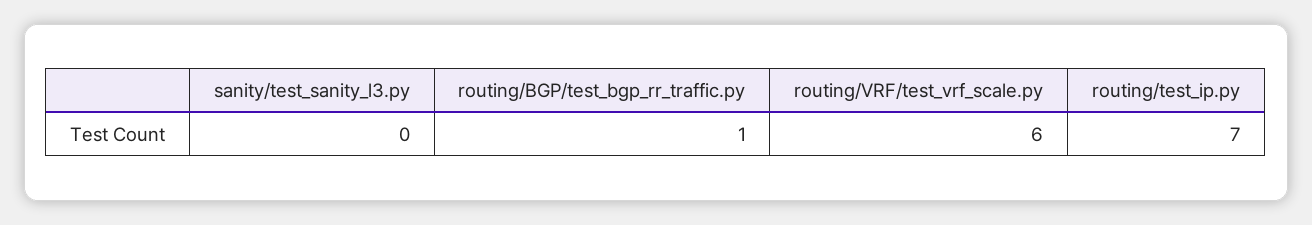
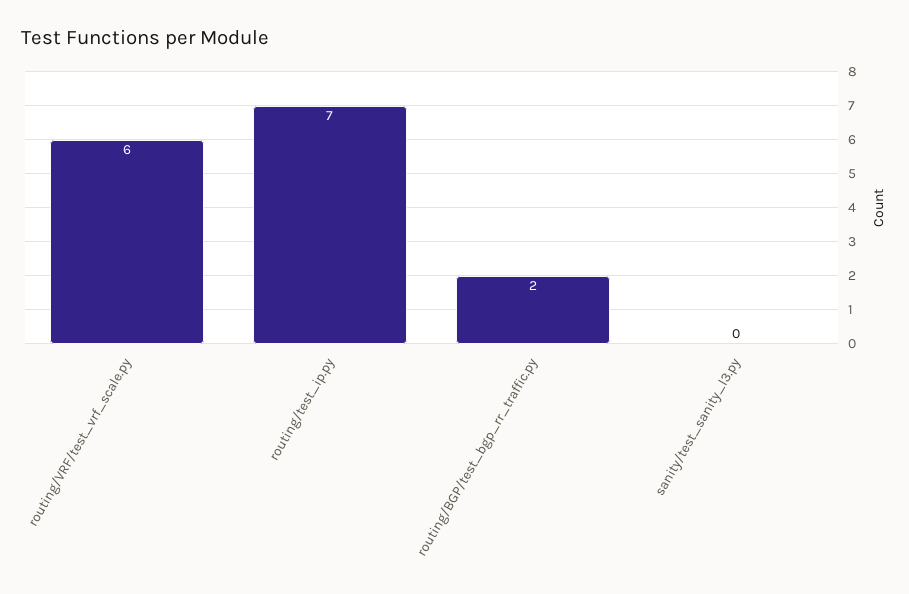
routing/BGP/test_bgp_rr_traffic.py: 1 -> 2

